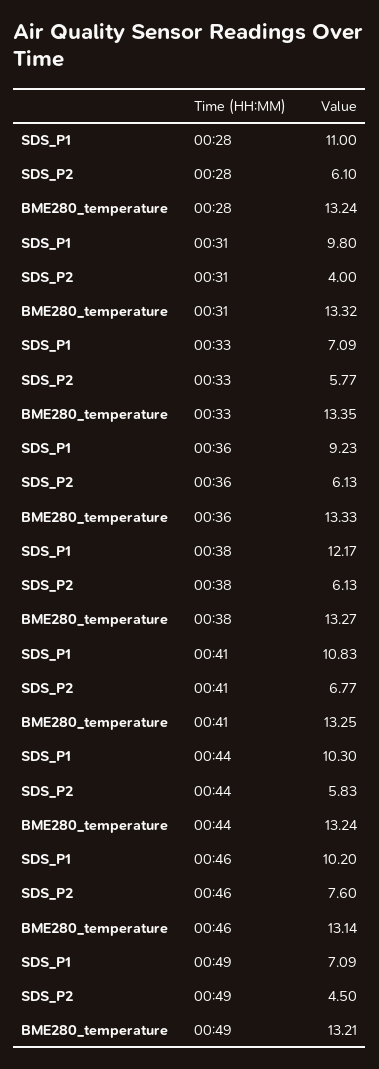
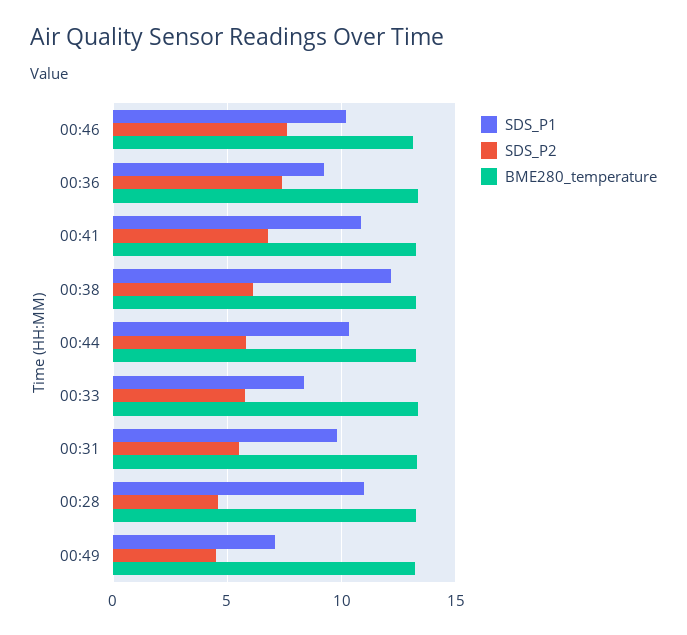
SDS_P2, 00:28: 6.1 -> 4.5
SDS_P2, 00:31: 4 -> 5.5
SDS_P1, 00:33: 7.09 -> 8.5
SDS_P2, 00:36: 6.13 -> 7.5

